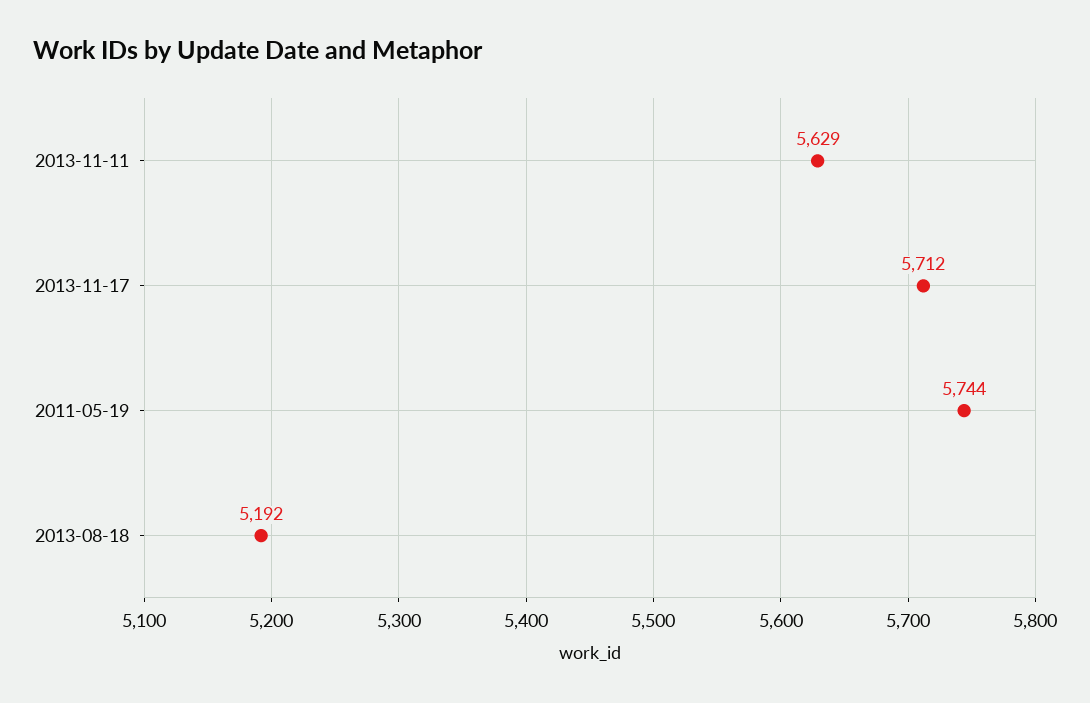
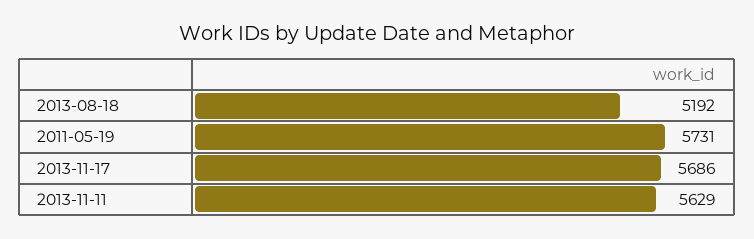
2013-11-17: 5712 -> 5686
2011-05-19: 5744 -> 5731

